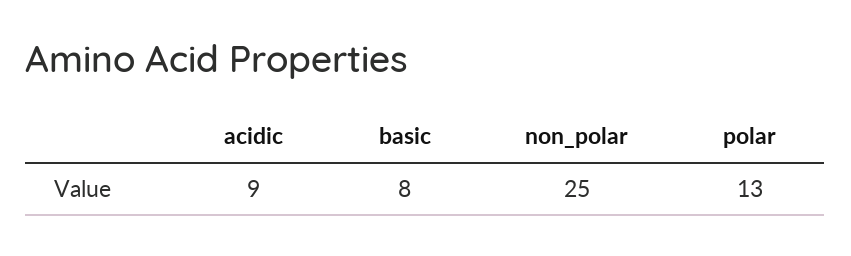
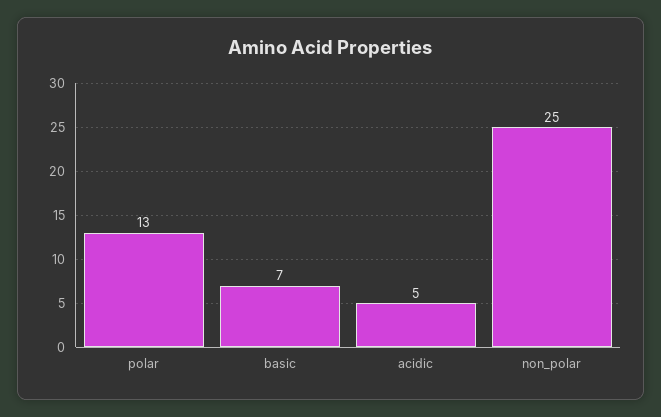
acidic: 9 -> 5
basic: 8 -> 7

